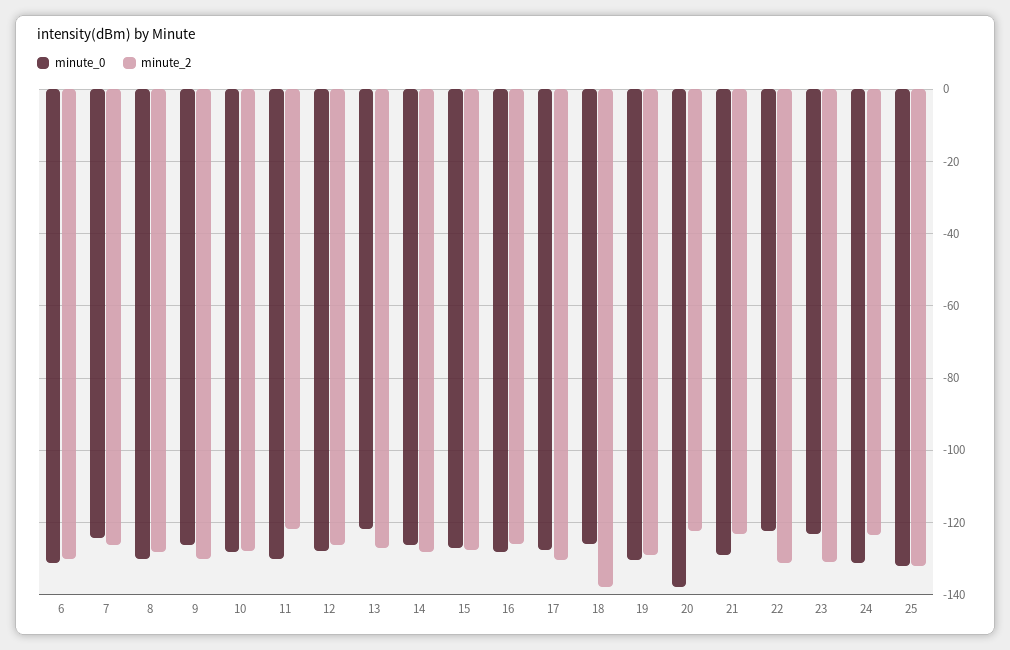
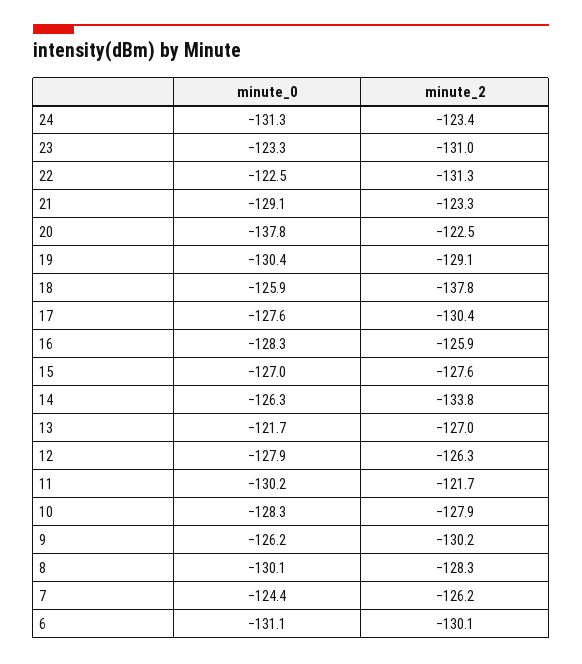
minute_2, 14: -128 -> -133.8
minute_0, 25: -132 -> none
minute_2, 25: -132 -> none

